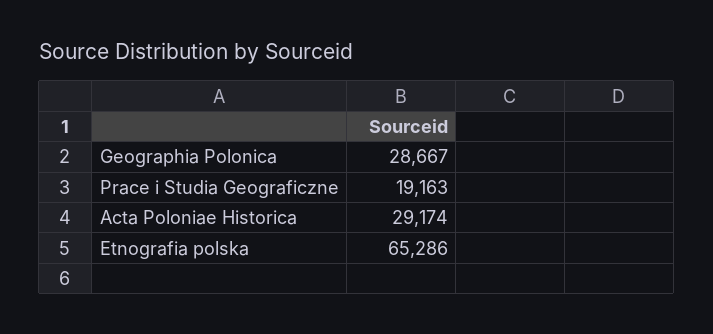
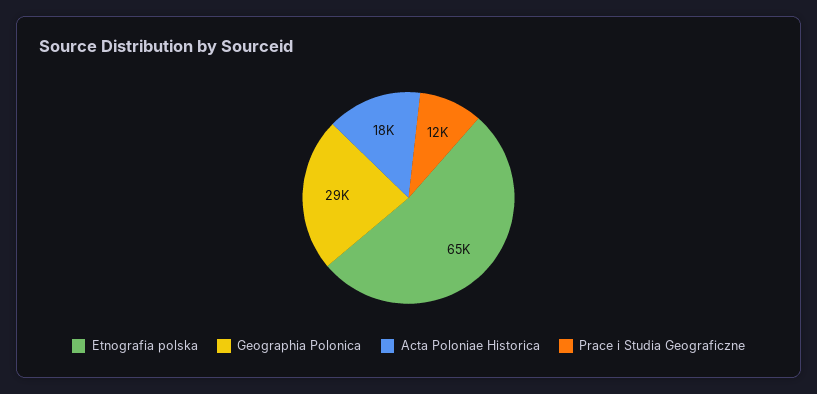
Prace i Studia Geograficzne: 19163 -> 12000
Acta Poloniae Historica: 29174 -> 18000

